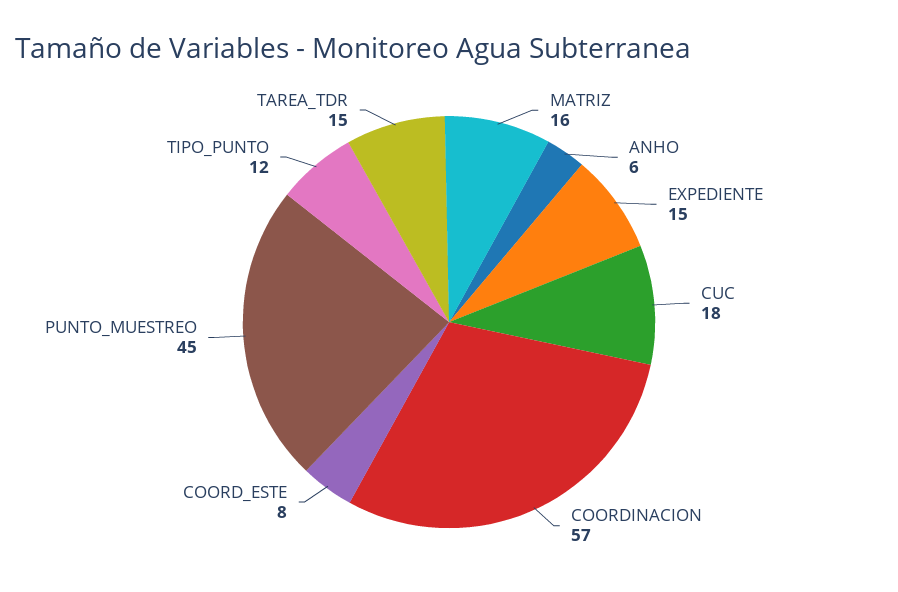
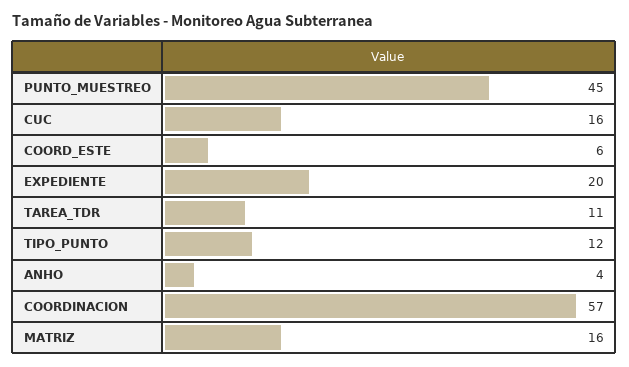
ANHO: 6 -> 4
EXPEDIENTE: 15 -> 20
CUC: 18 -> 16
COORD_ESTE: 8 -> 6
TAREA_TDR: 15 -> 11

